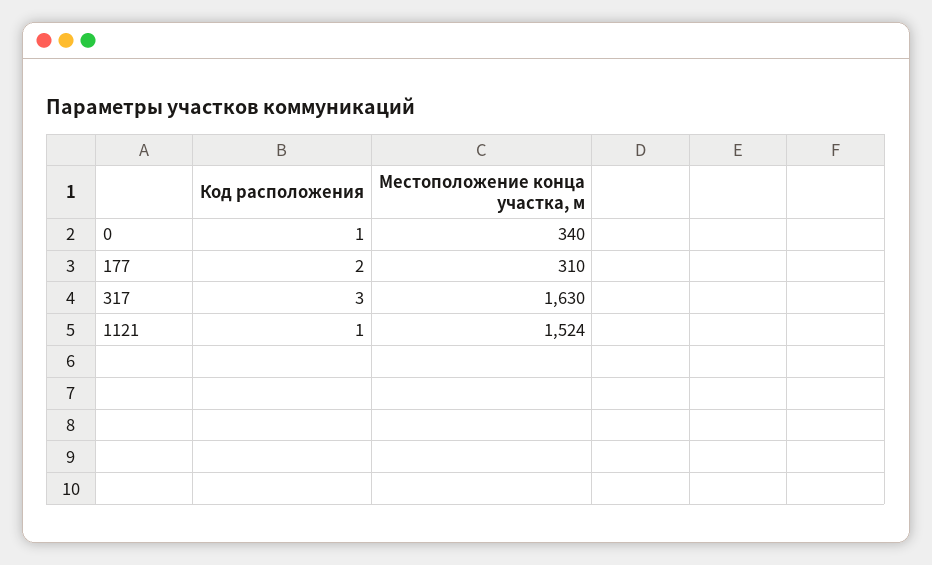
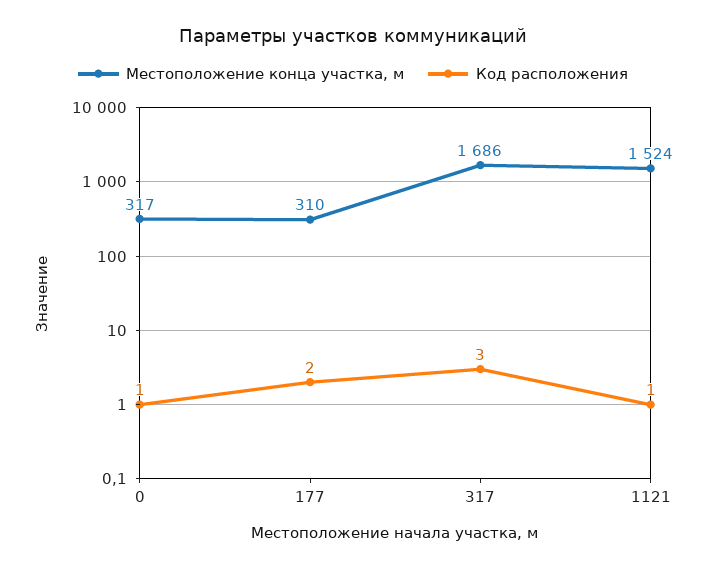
Местоположение конца участка, м, 0: 340 -> 317
Местоположение конца участка, м, 317: 1630 -> 1686

